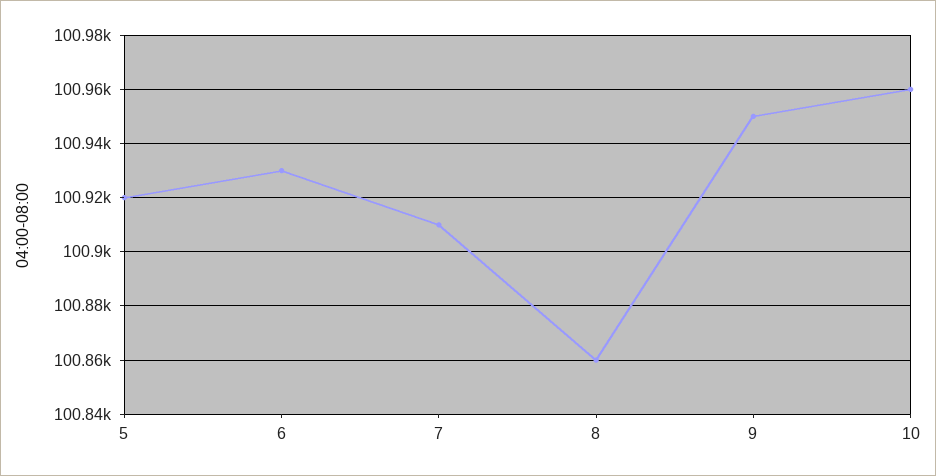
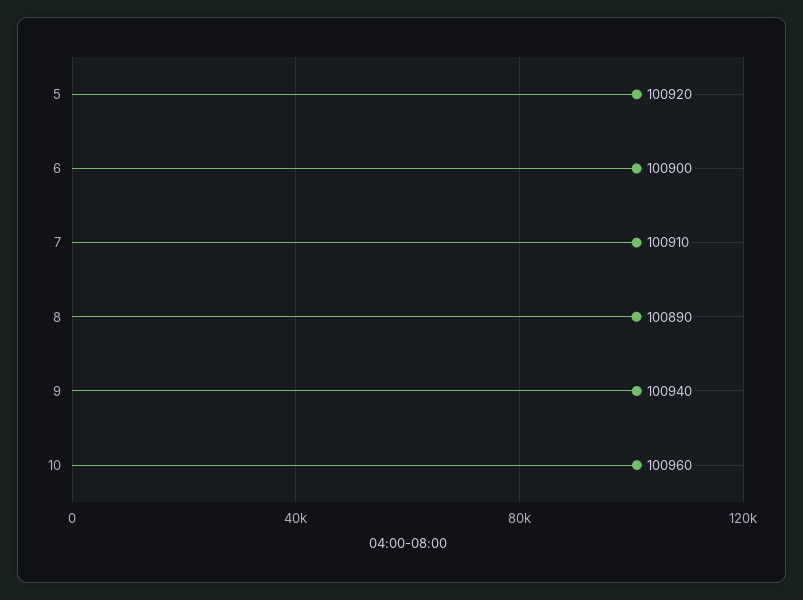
6: 100930 -> 100900
8: 100860 -> 100890
9: 100950 -> 100940

